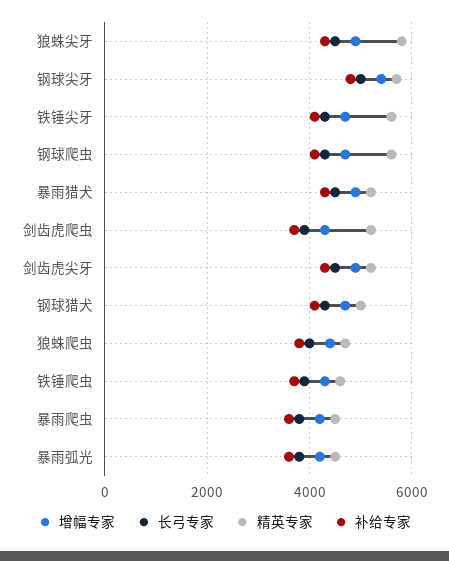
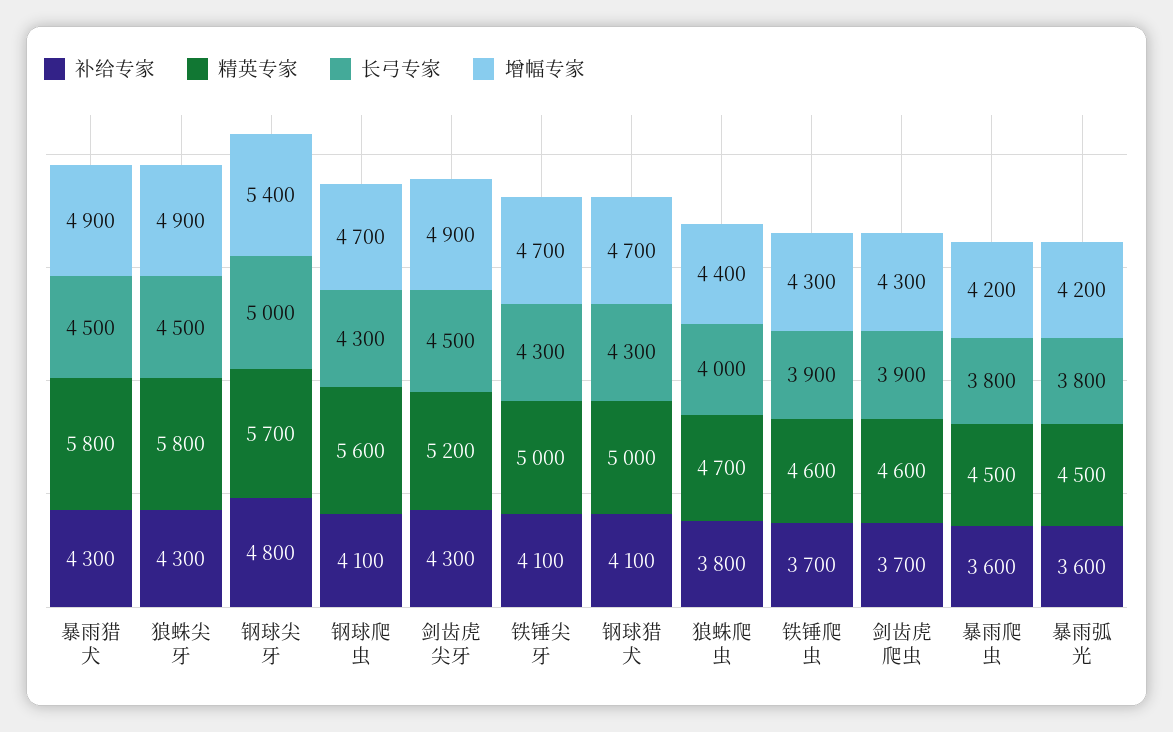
精英专家, 铁锤尖牙: 5600 -> 5000
精英专家, 暴雨猎犬: 5200 -> 5800
精英专家, 剑齿虎爬虫: 5200 -> 4600

